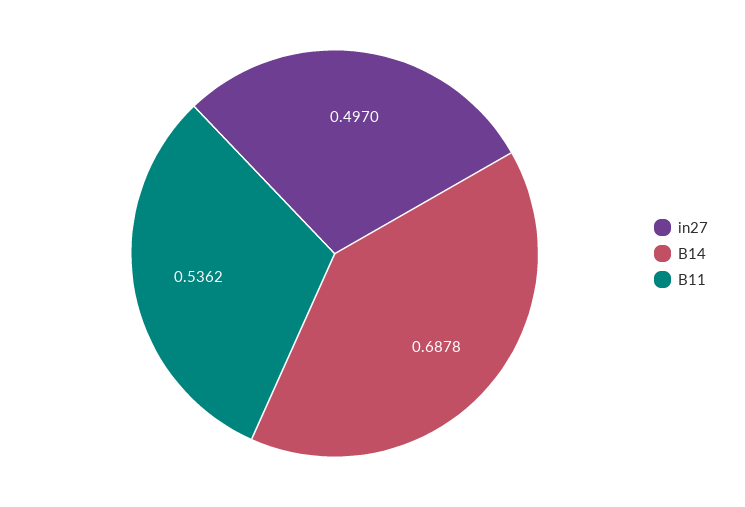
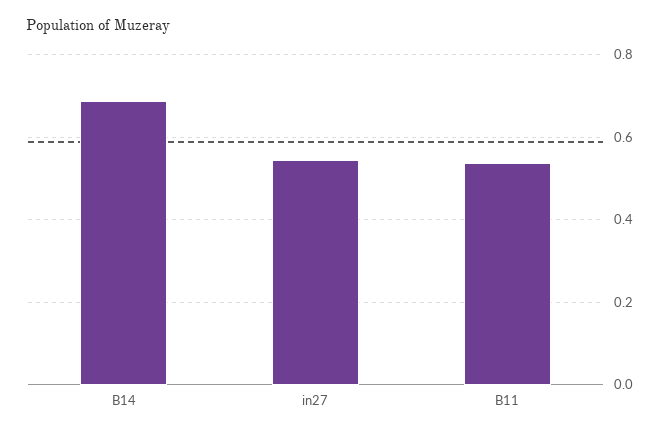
in27: 0.497 -> 0.54

